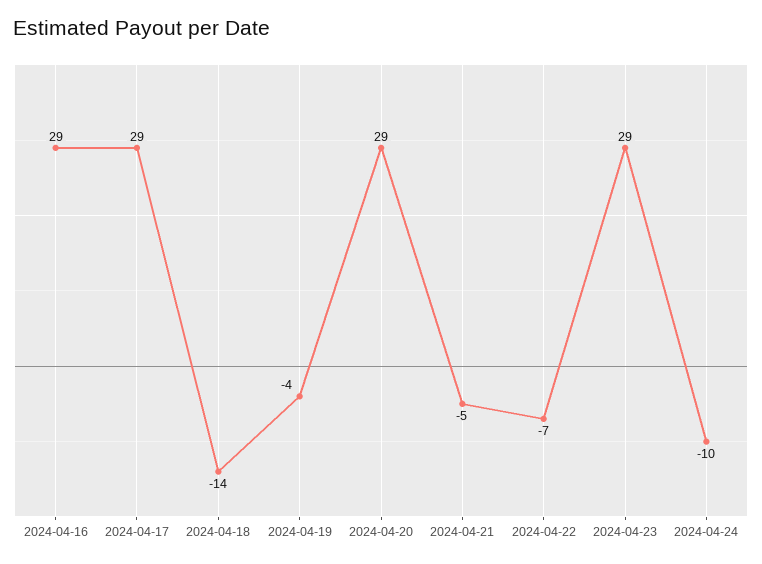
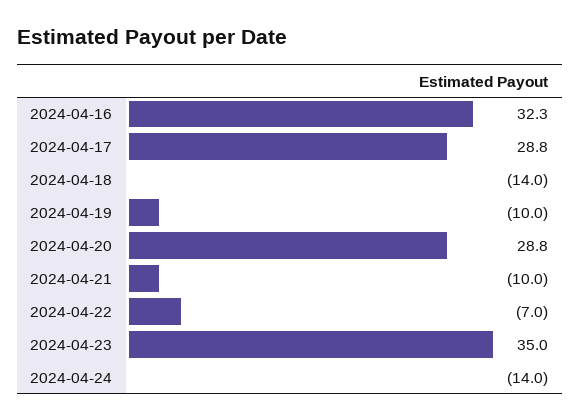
2024-04-16: 29 -> 32.3
2024-04-19: -4 -> -10
2024-04-21: -5 -> -10
2024-04-23: 29 -> 35
2024-04-24: -10 -> -14

